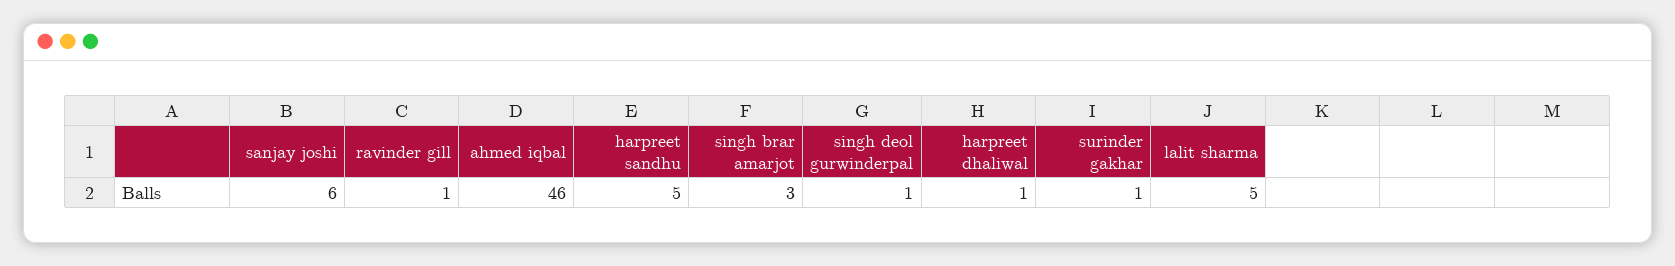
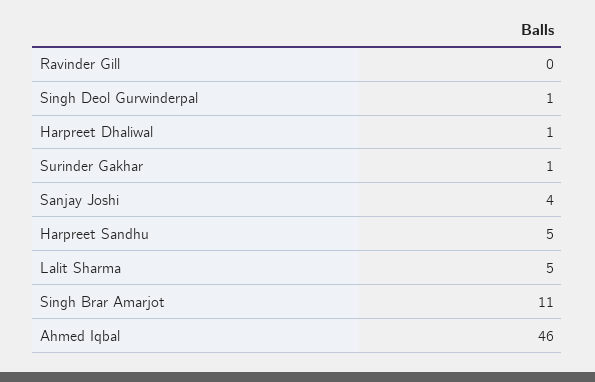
sanjay joshi: 6 -> 4
ravinder gill: 1 -> 0
singh brar amarjot: 3 -> 11

